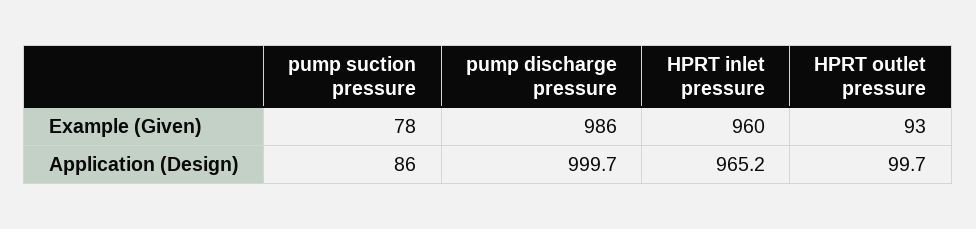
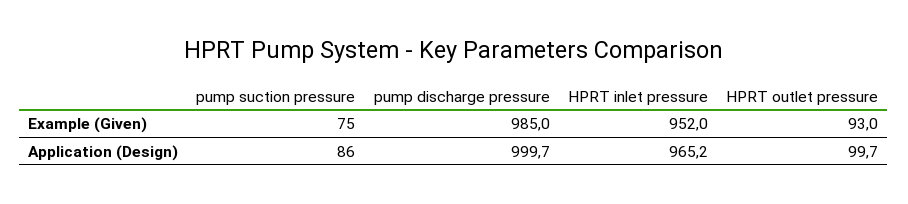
pump suction pressure, Example (Given): 78 -> 75
pump discharge pressure, Example (Given): 986 -> 985
HPRT inlet pressure, Example (Given): 960 -> 952

